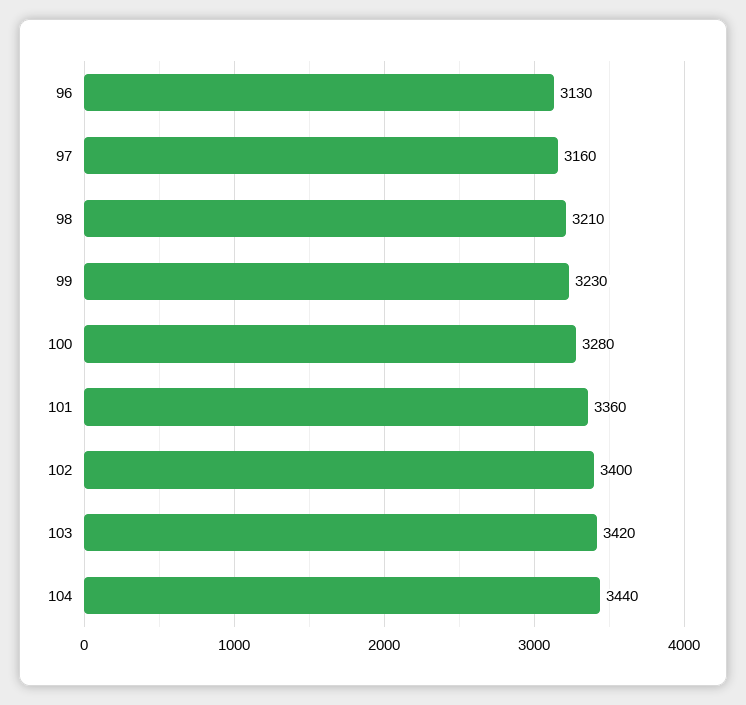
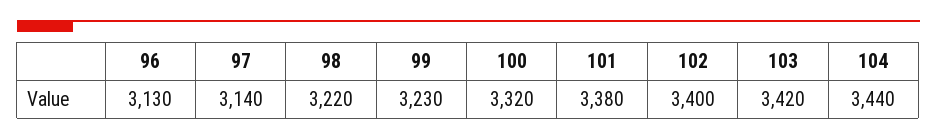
97: 3160 -> 3140
98: 3210 -> 3220
100: 3280 -> 3320
101: 3360 -> 3380

